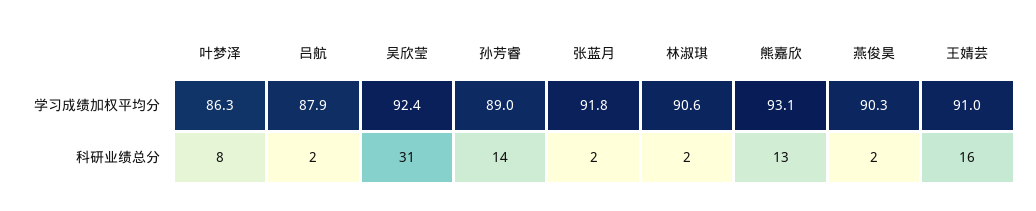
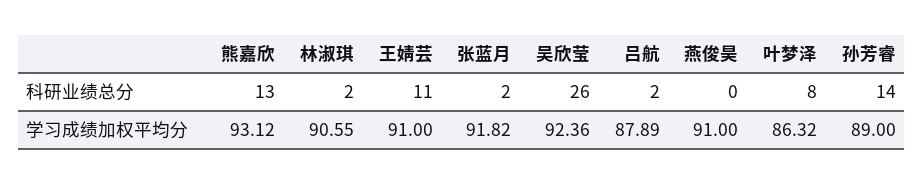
燕俊昊, 学习成绩加权平均分: 90.3 -> 91
吴欣莹, 科研业绩总分: 31 -> 26
燕俊昊, 科研业绩总分: 2 -> 0
王婧芸, 科研业绩总分: 16 -> 11

